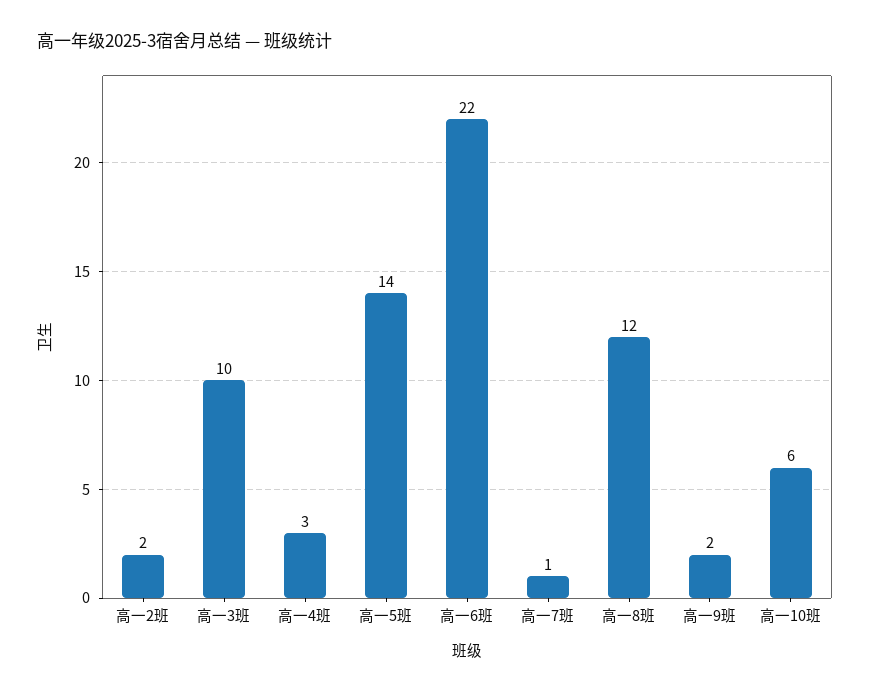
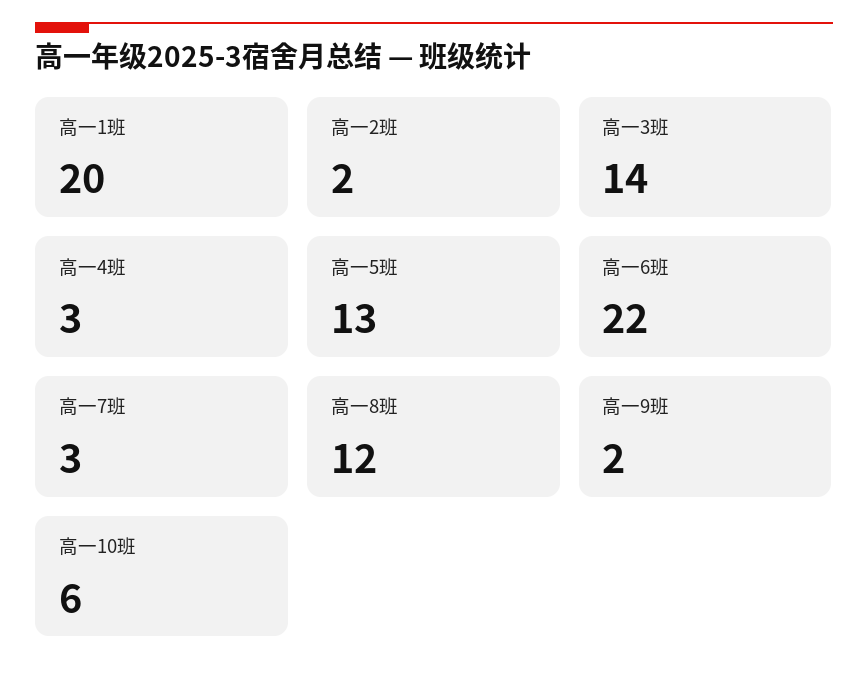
高一3班: 10 -> 14
高一5班: 14 -> 13
高一7班: 1 -> 3
高一1班: none -> 20

